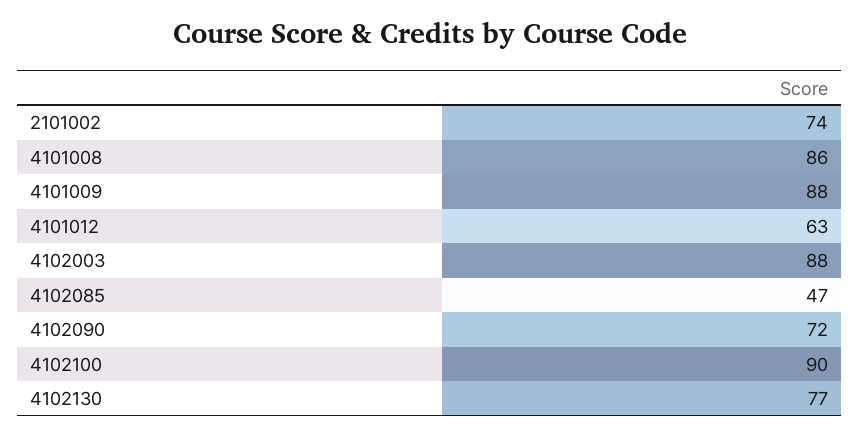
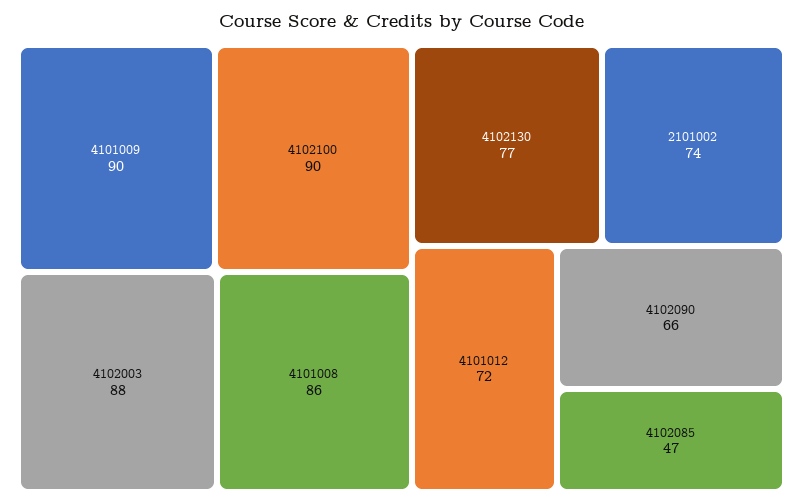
4101009: 88 -> 90
4101012: 63 -> 72
4102090: 72 -> 66

